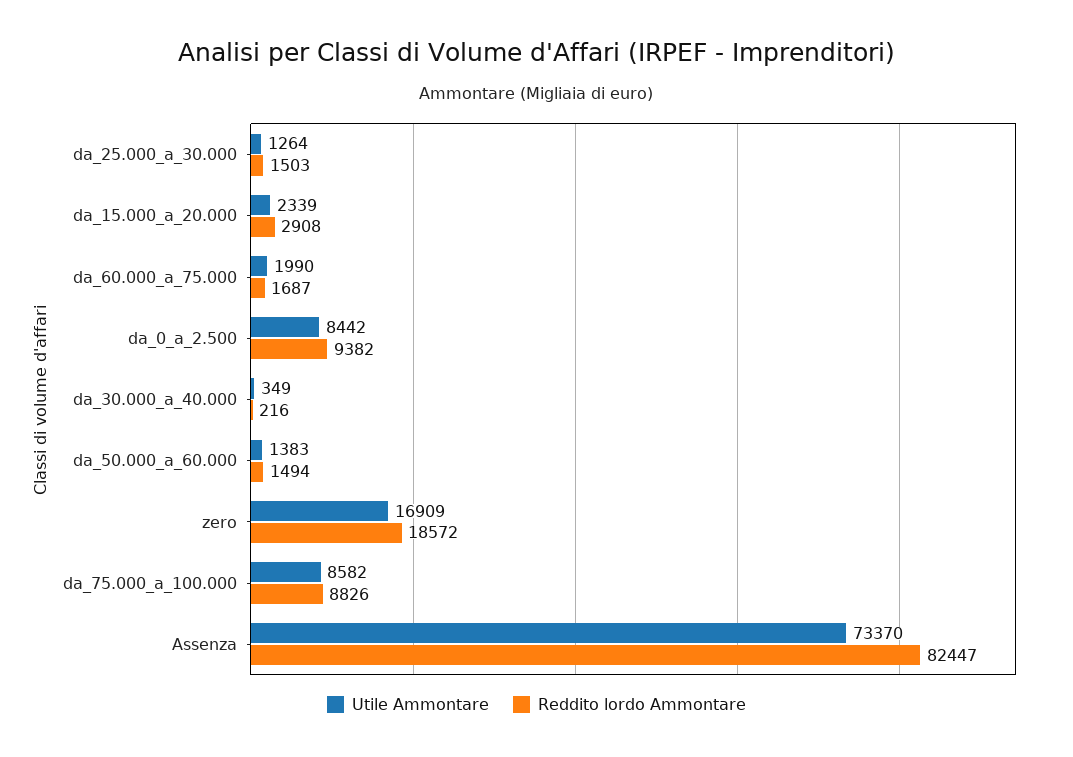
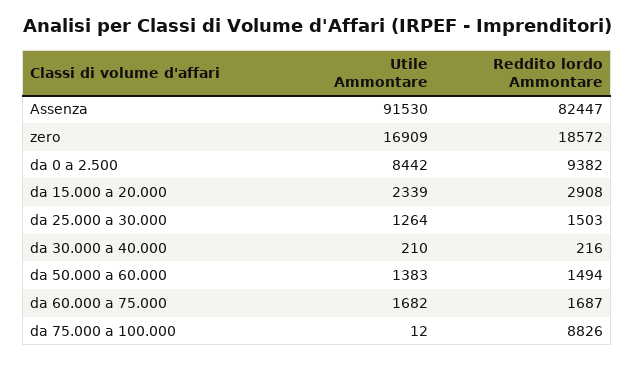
Utile Ammontare, da_60.000_a_75.000: 1990 -> 1682
Utile Ammontare, da_30.000_a_40.000: 349 -> 210
Utile Ammontare, da_75.000_a_100.000: 8582 -> 12
Utile Ammontare, Assenza: 73370 -> 91530

